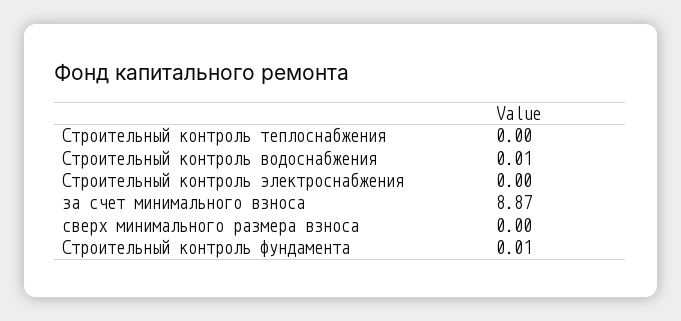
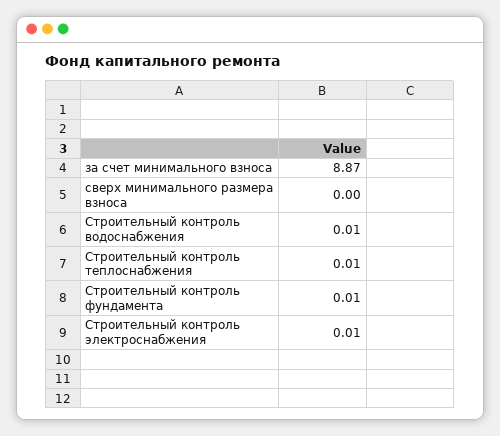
Строительный контроль теплоснабжения: 0 -> 0.01
Строительный контроль электроснабжения: 0 -> 0.01

